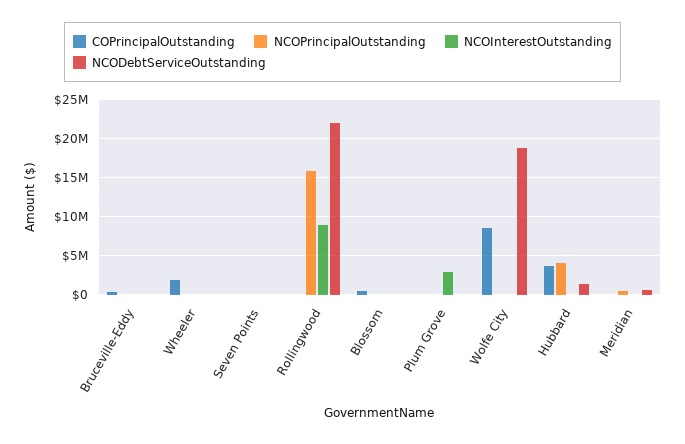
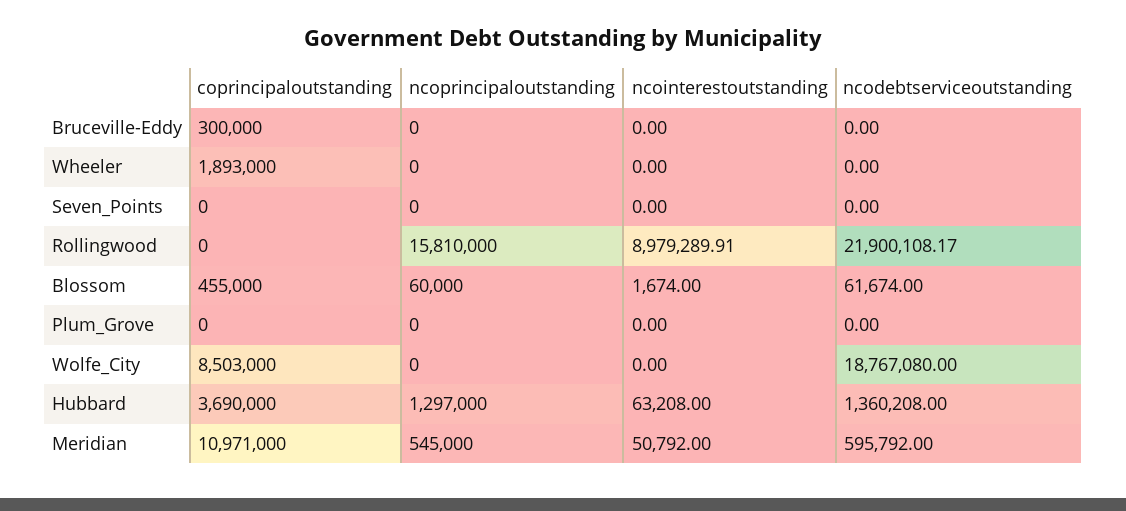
NCOInterestOutstanding, Plum Grove: 3000000 -> 0
NCOPrincipalOutstanding, Hubbard: 4000000 -> 1297000
COPrincipalOutstanding, Meridian: 0 -> 10971000

